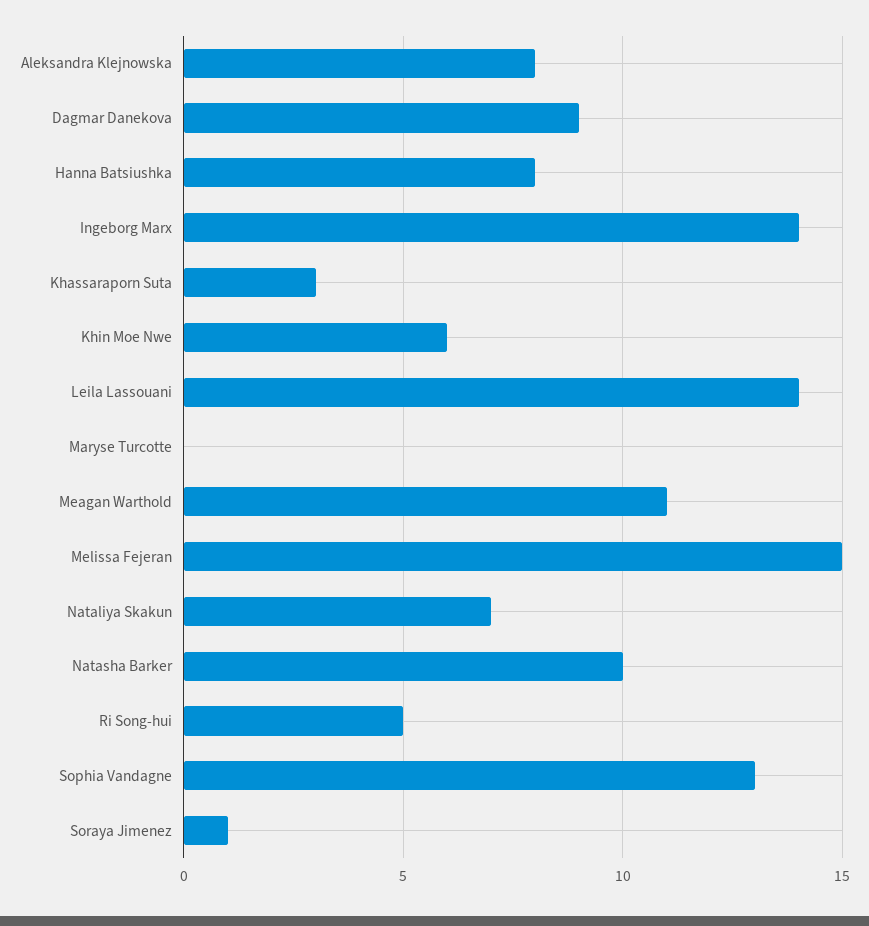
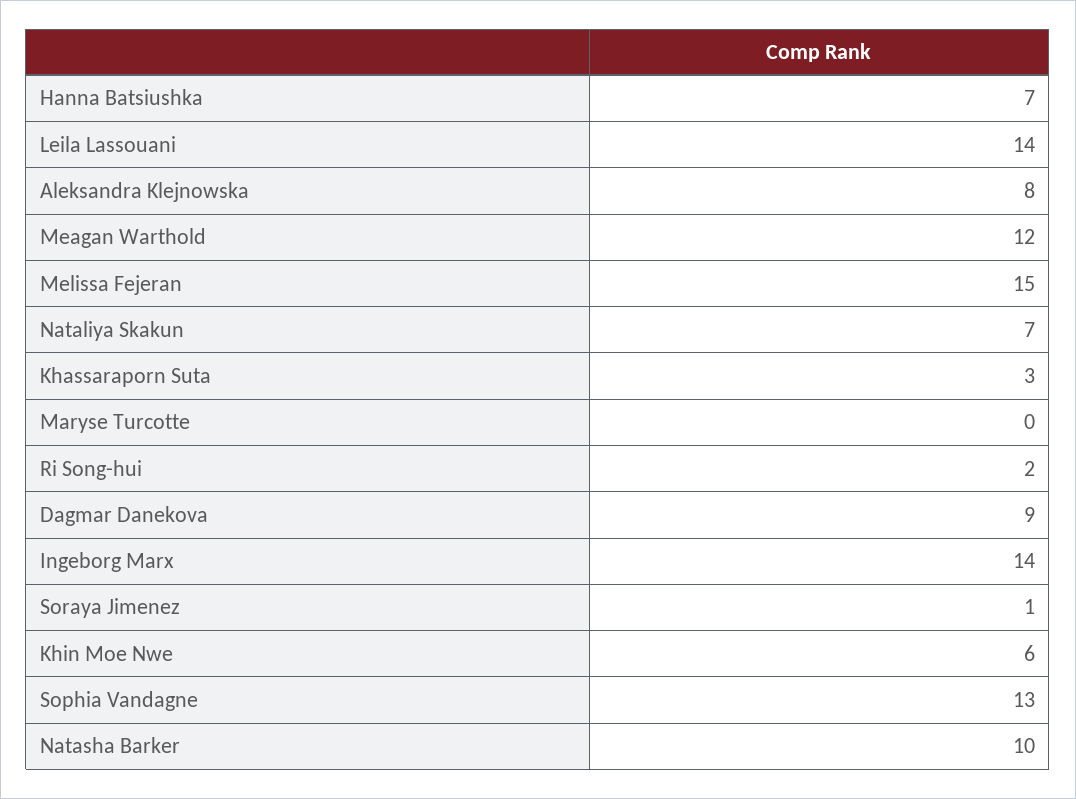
Hanna Batsiushka: 8 -> 7
Meagan Warthold: 11 -> 12
Ri Song-hui: 5 -> 2

